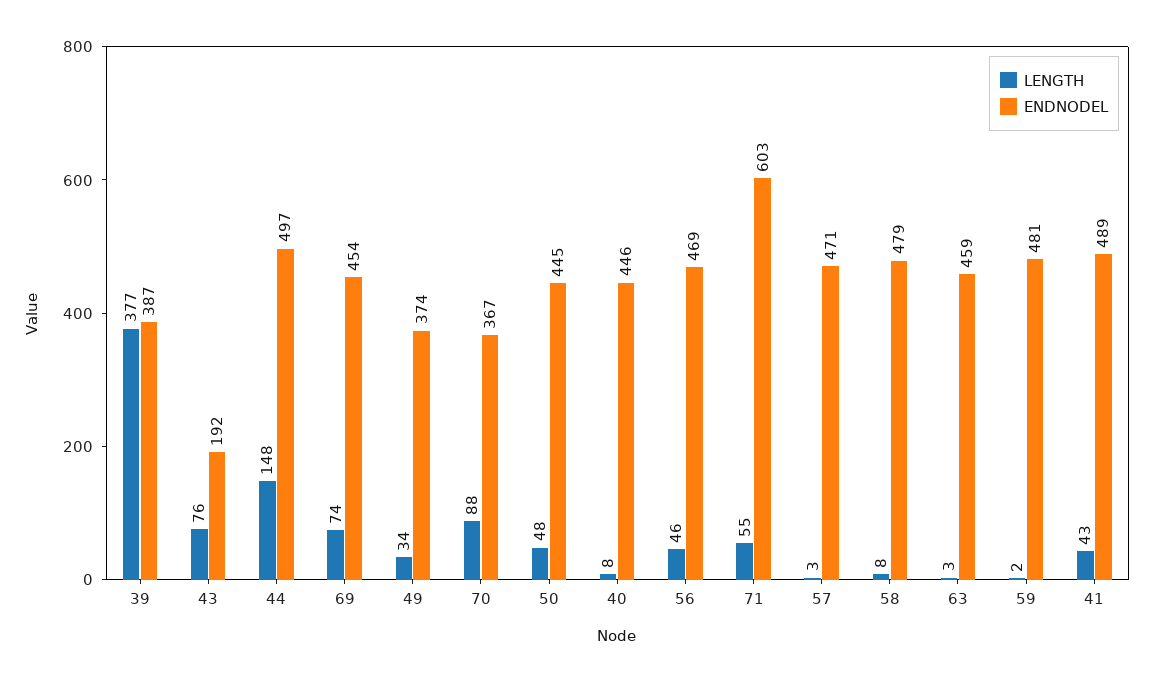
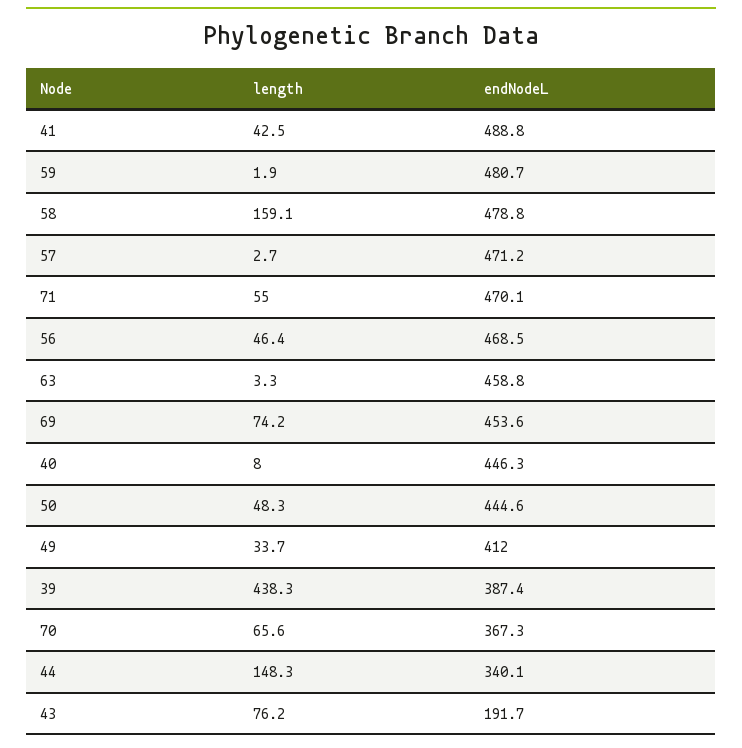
LENGTH, 39: 377 -> 438.3
ENDNODEL, 44: 497 -> 340.1
ENDNODEL, 49: 374 -> 412
LENGTH, 70: 88 -> 65.6
ENDNODEL, 71: 603 -> 470.1
LENGTH, 58: 8 -> 159.1

